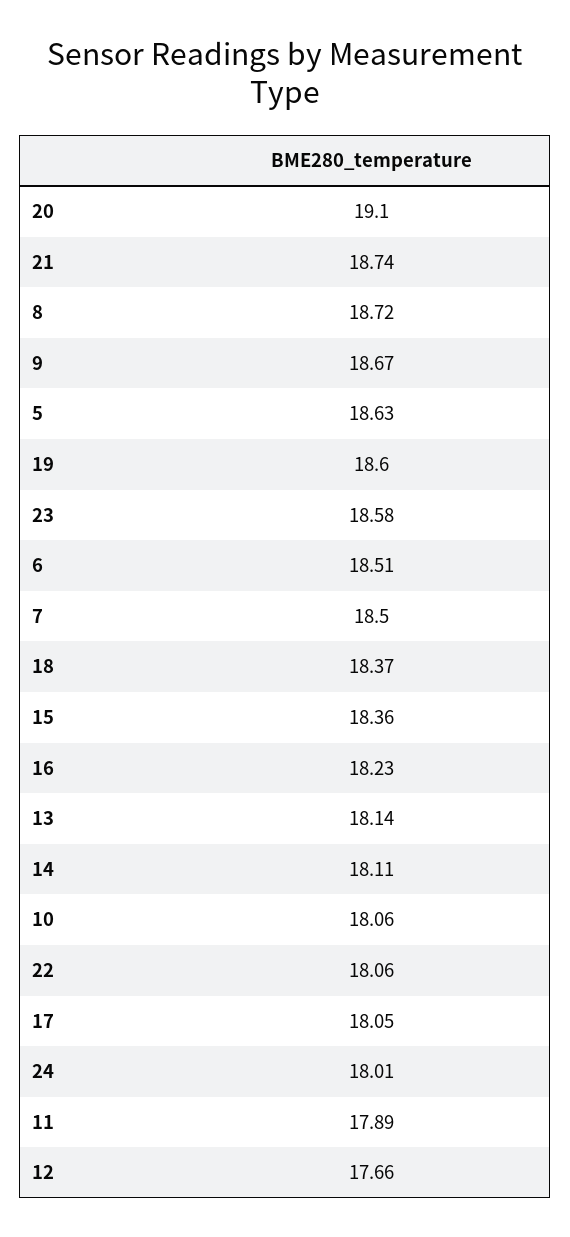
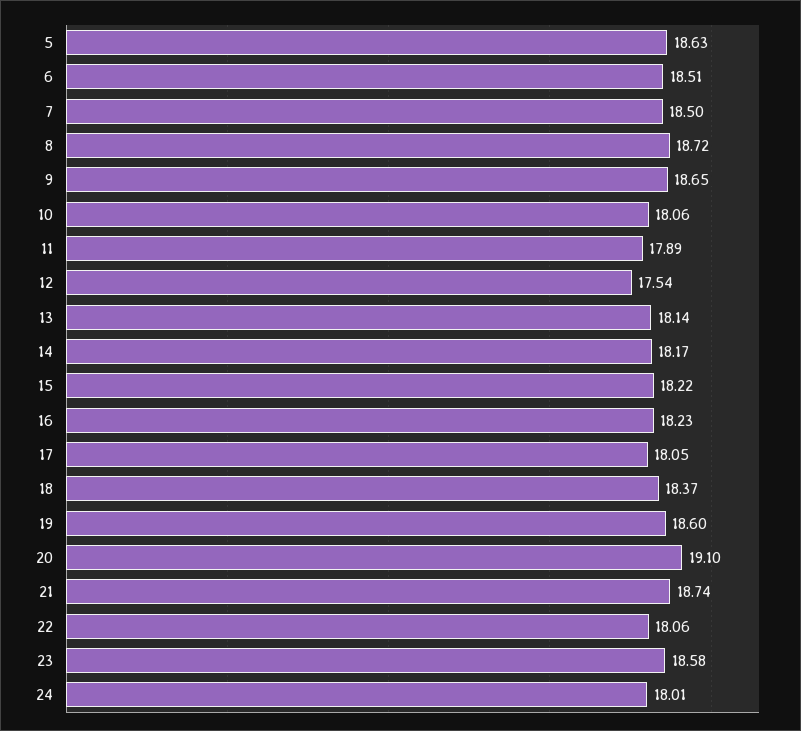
9: 18.67 -> 18.65
15: 18.36 -> 18.22
14: 18.11 -> 18.17
12: 17.66 -> 17.54

